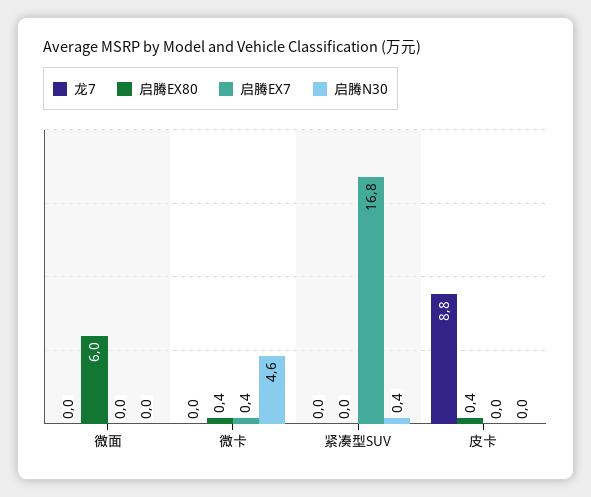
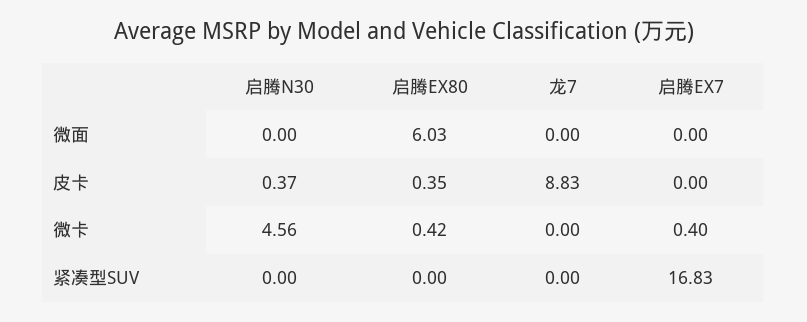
启腾N30, 紧凑型SUV: 0.4 -> 0
启腾N30, 皮卡: 0 -> 0.37

